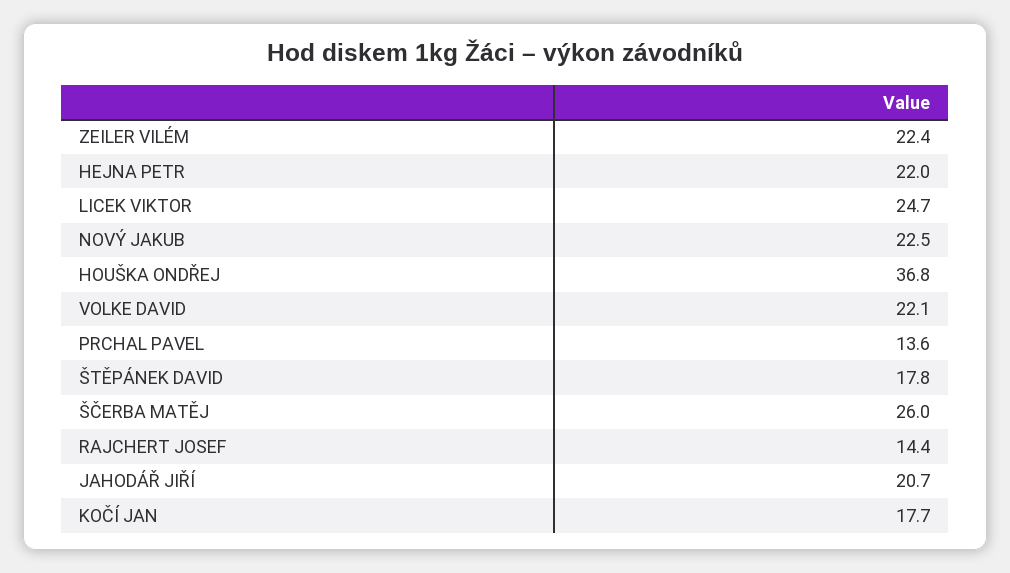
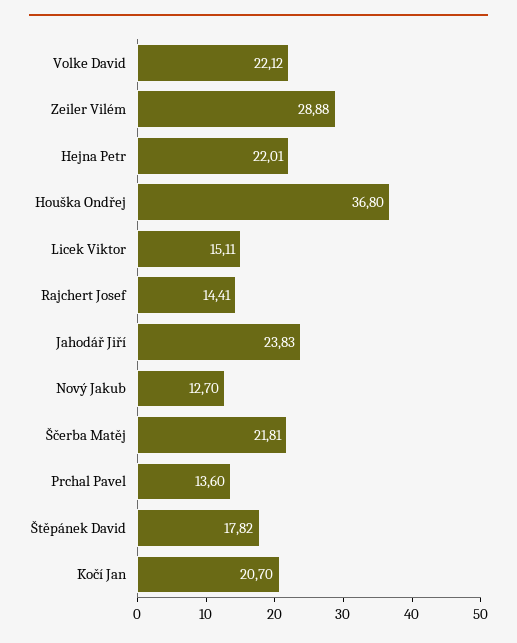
ZEILER VILÉM: 22.4 -> 28.88
LICEK VIKTOR: 24.7 -> 15.11
NOVÝ JAKUB: 22.5 -> 12.7
ŠČERBA MATĚJ: 26 -> 21.81
JAHODÁŘ JIŘÍ: 20.7 -> 23.83
KOČÍ JAN: 17.7 -> 20.7

